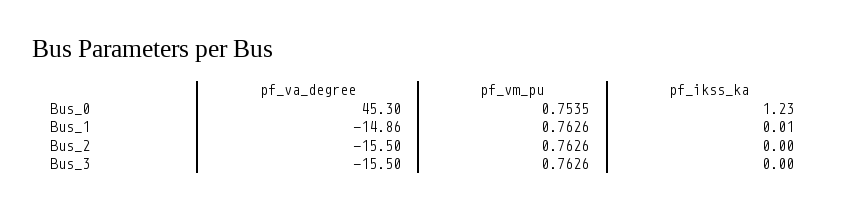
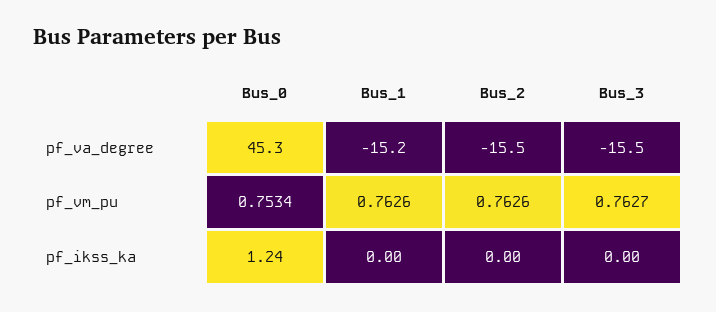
pf_vm_pu, Bus_0: 0.7535 -> 0.7534
pf_ikss_ka, Bus_0: 1.23 -> 1.24
pf_va_degree, Bus_1: -14.86 -> -15.2
pf_ikss_ka, Bus_1: 0.01 -> 0
pf_vm_pu, Bus_3: 0.7626 -> 0.7627

